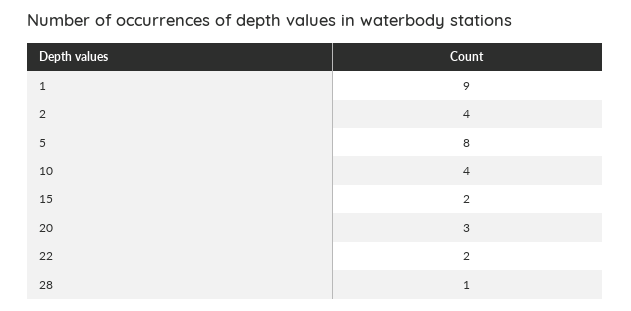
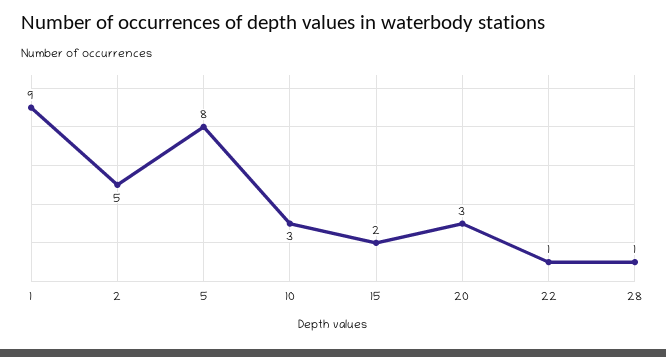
2: 4 -> 5
10: 4 -> 3
22: 2 -> 1

